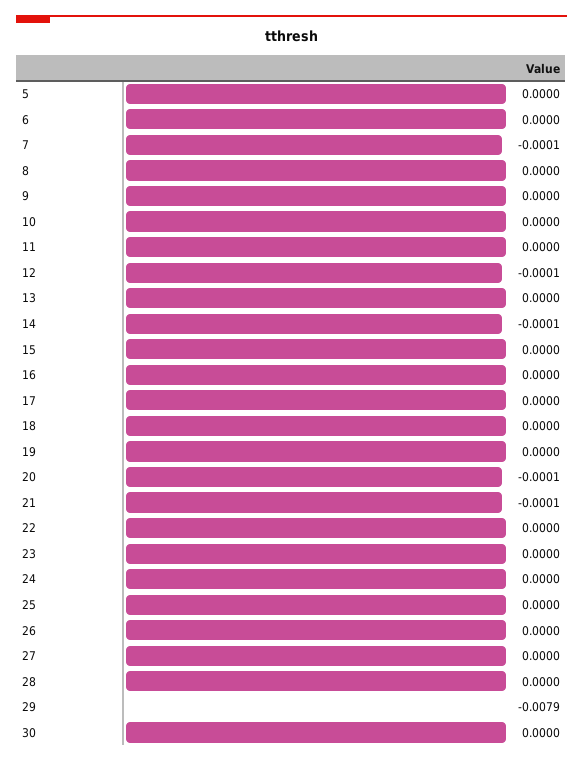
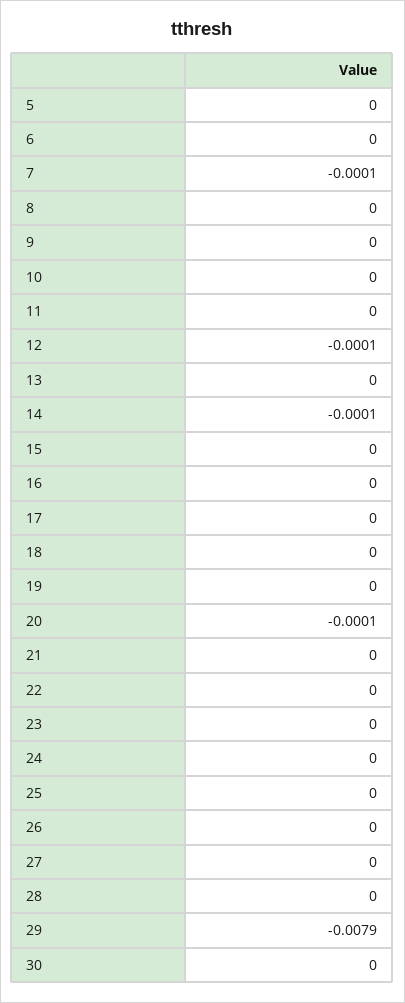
21: -0.0001 -> 0

